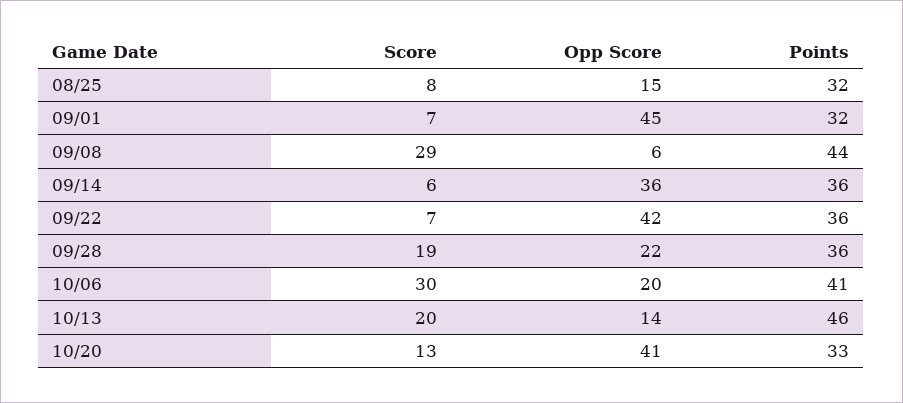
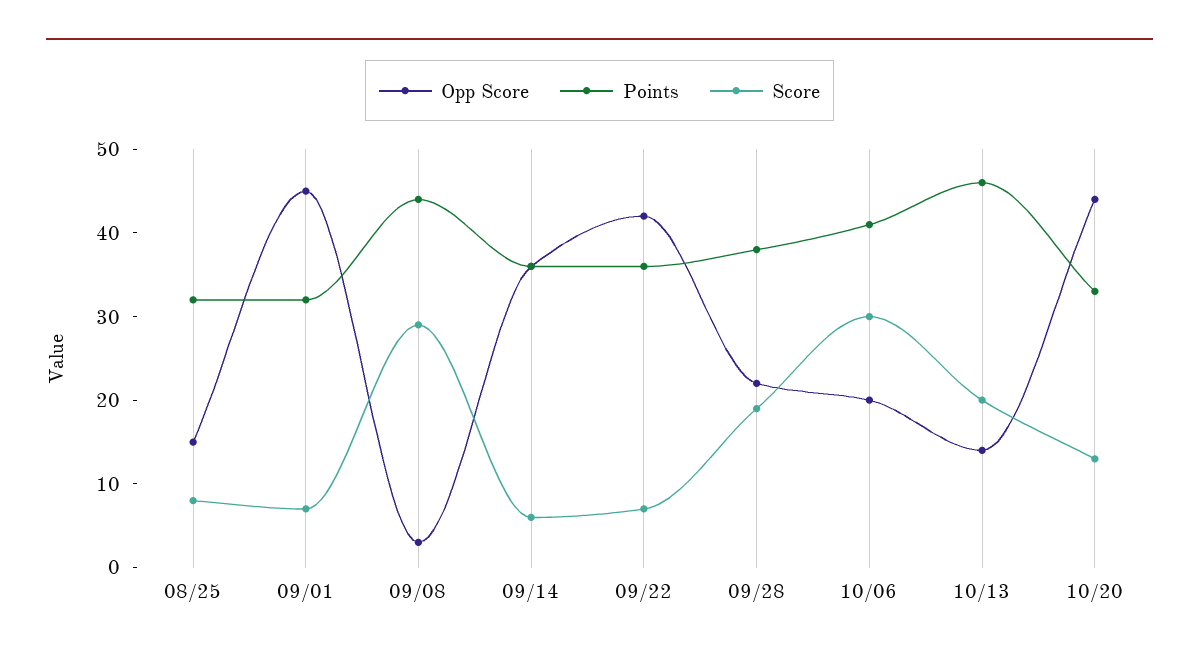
Opp Score, 09/08: 6 -> 3
Points, 09/28: 36 -> 38
Opp Score, 10/20: 41 -> 44

